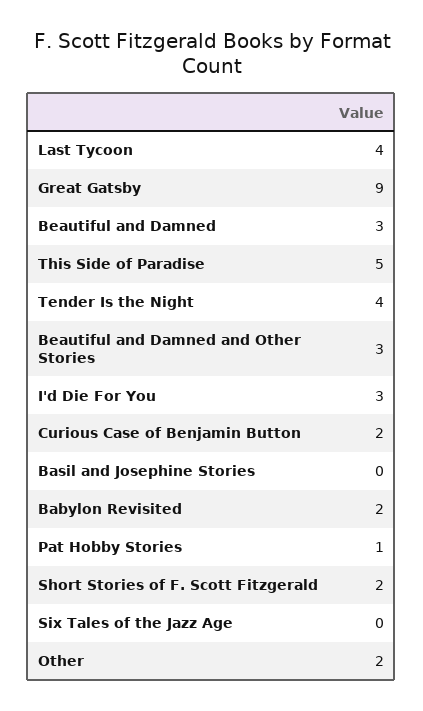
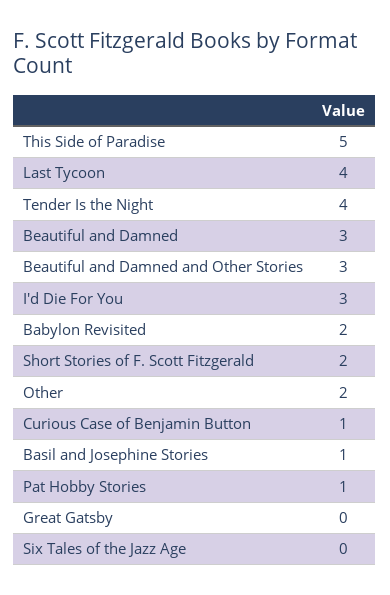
Great Gatsby: 9 -> 0
Curious Case of Benjamin Button: 2 -> 1
Basil and Josephine Stories: 0 -> 1

